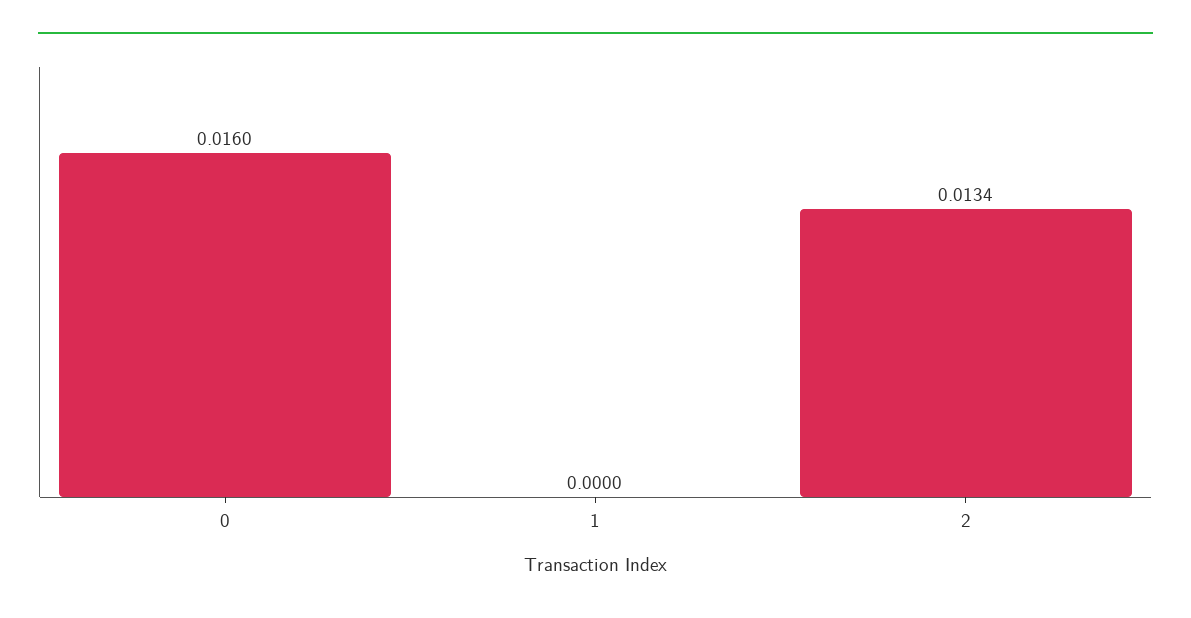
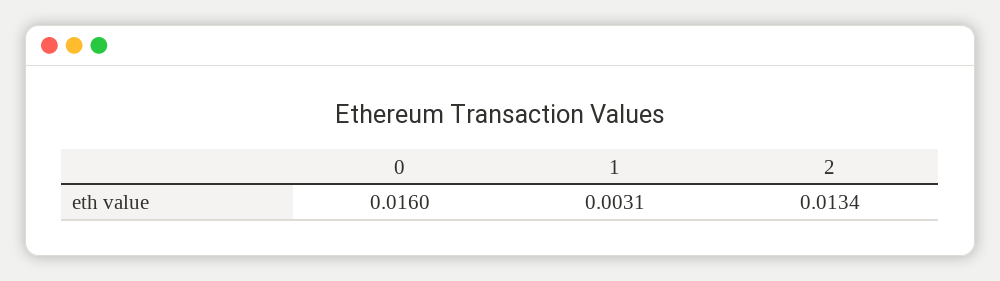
1: 0 -> 0.0031

